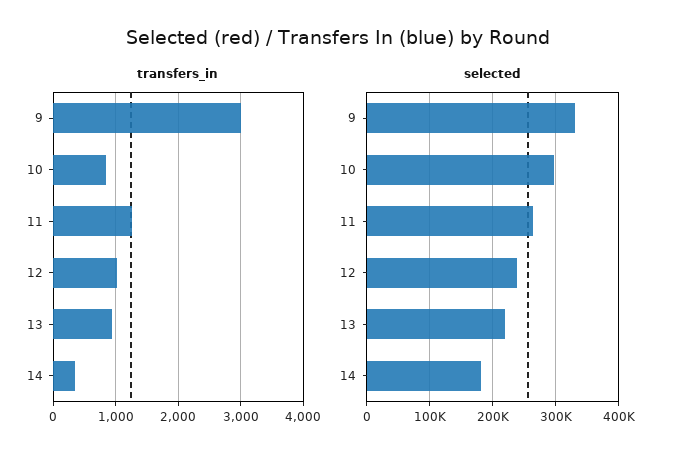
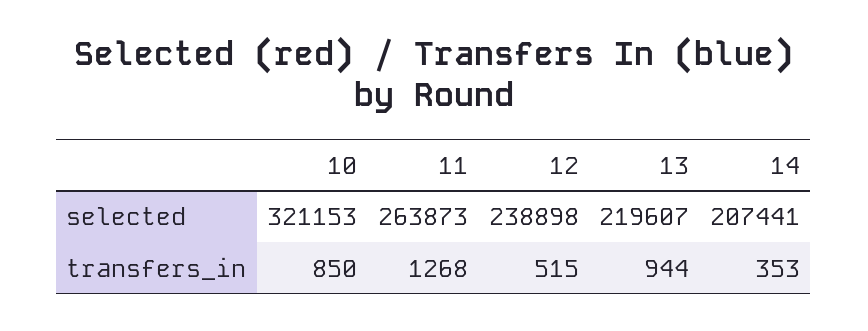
transfers_in, 9: 3000 -> none
transfers_in, 12: 1000 -> 515
selected, 9: 330000 -> none
selected, 10: 300000 -> 321153
selected, 14: 180000 -> 207441

